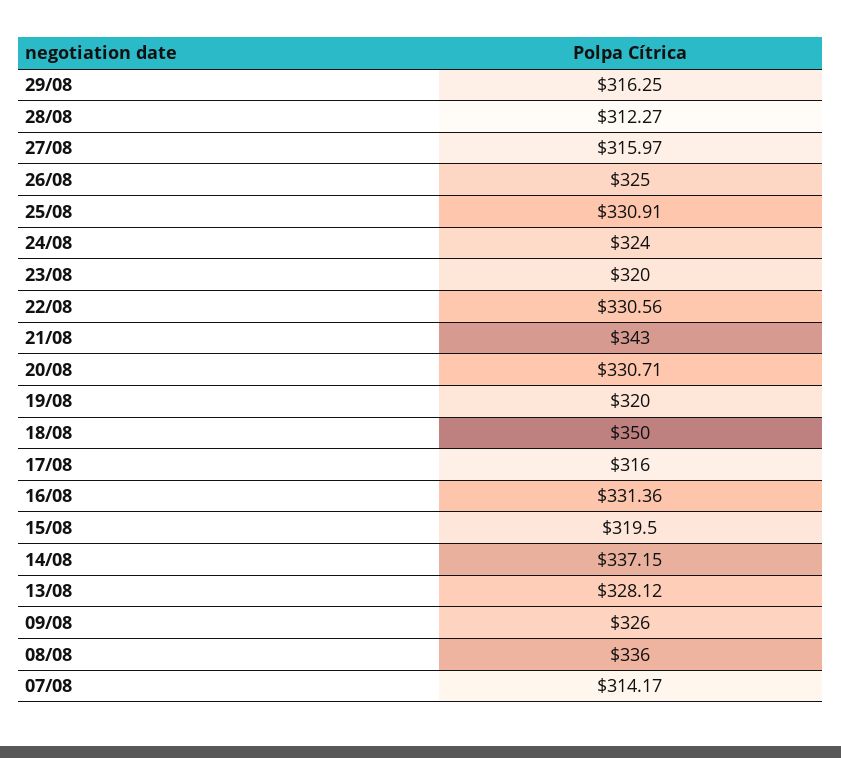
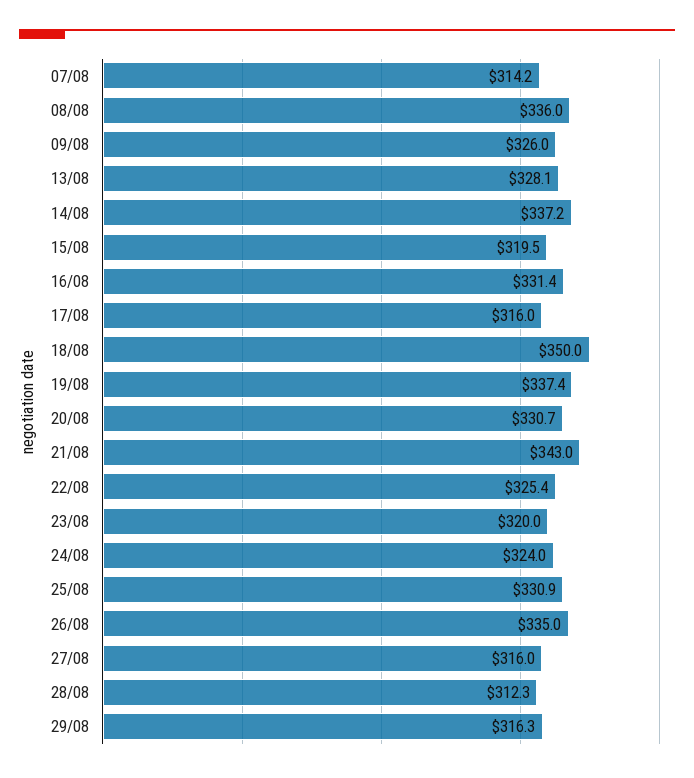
26/08: 325 -> 335
22/08: 330.56 -> 325.4
19/08: 320 -> 337.4

